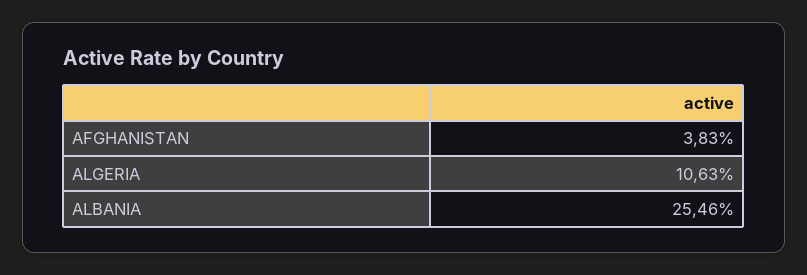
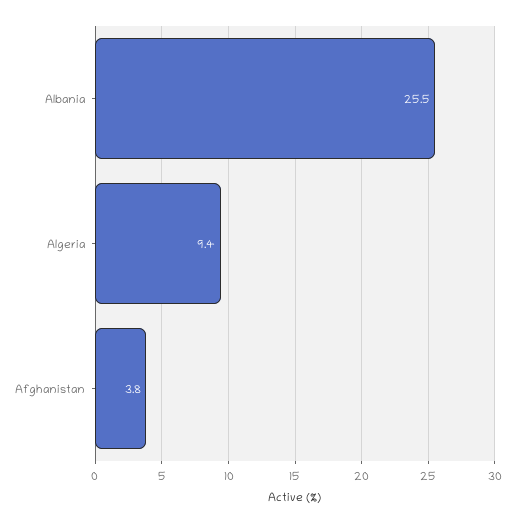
ALGERIA: 10.63 -> 9.4

